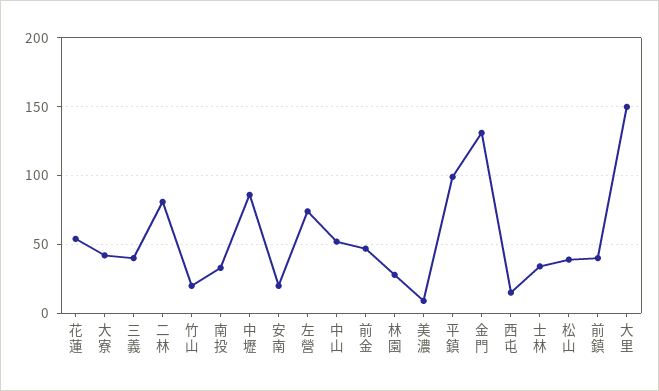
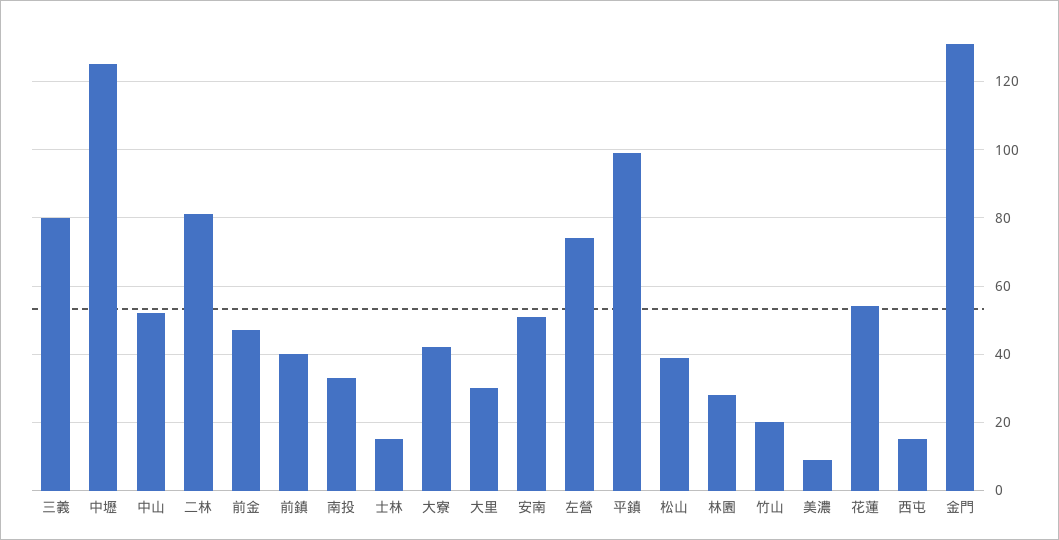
三義: 40 -> 80
中壢: 85 -> 125
安南: 20 -> 50
士林: 35 -> 15
大里: 150 -> 30

